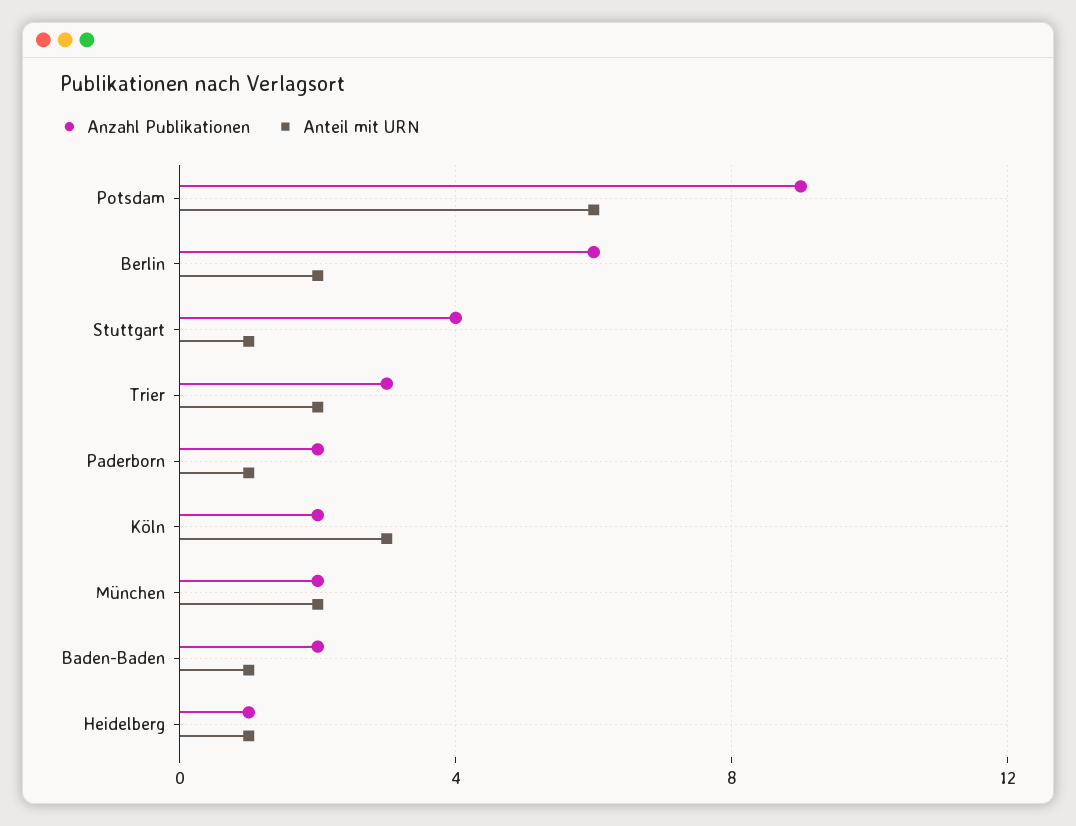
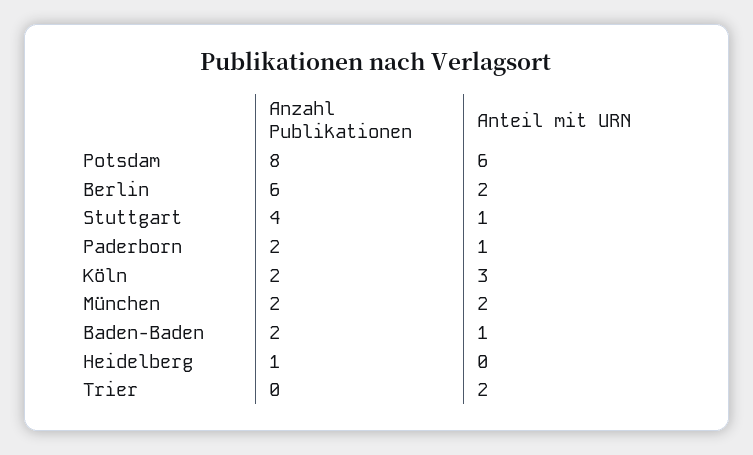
Anzahl Publikationen, Potsdam: 9 -> 8
Anzahl Publikationen, Trier: 3 -> 0
Anteil mit URN, Heidelberg: 1 -> 0

